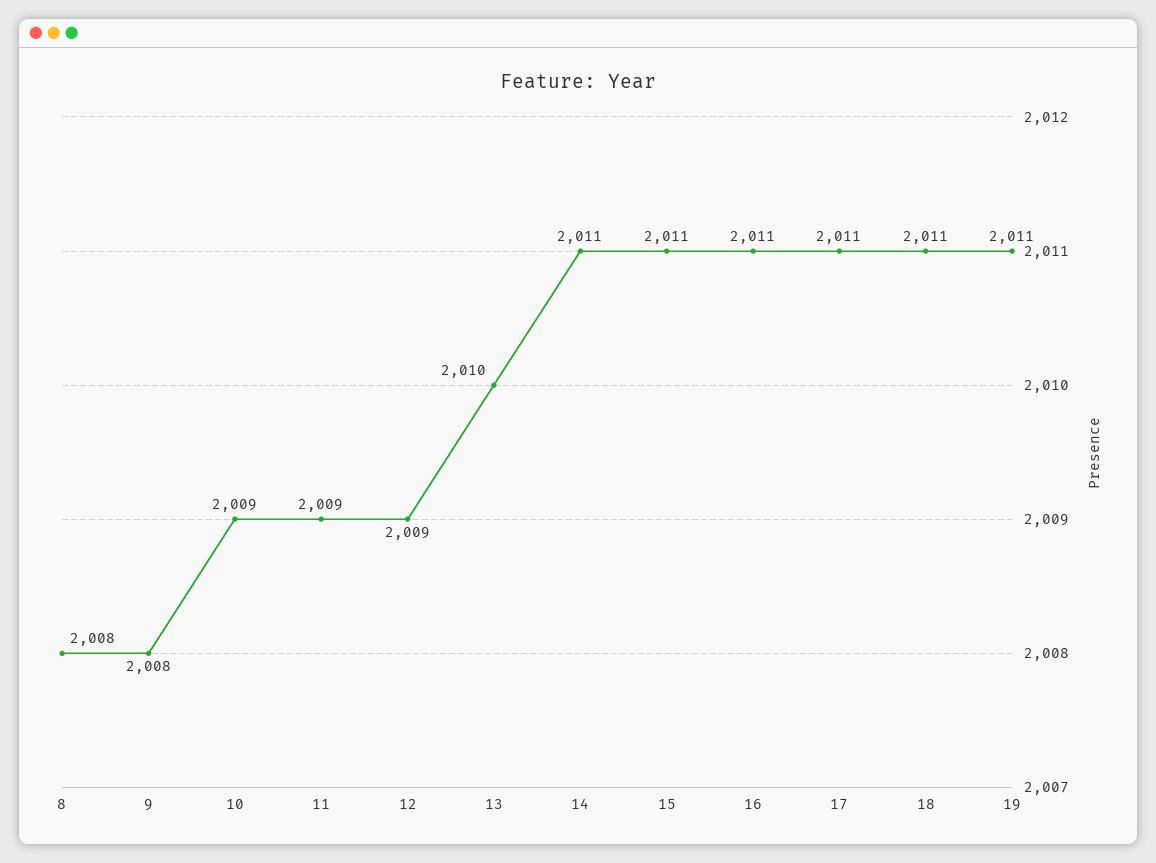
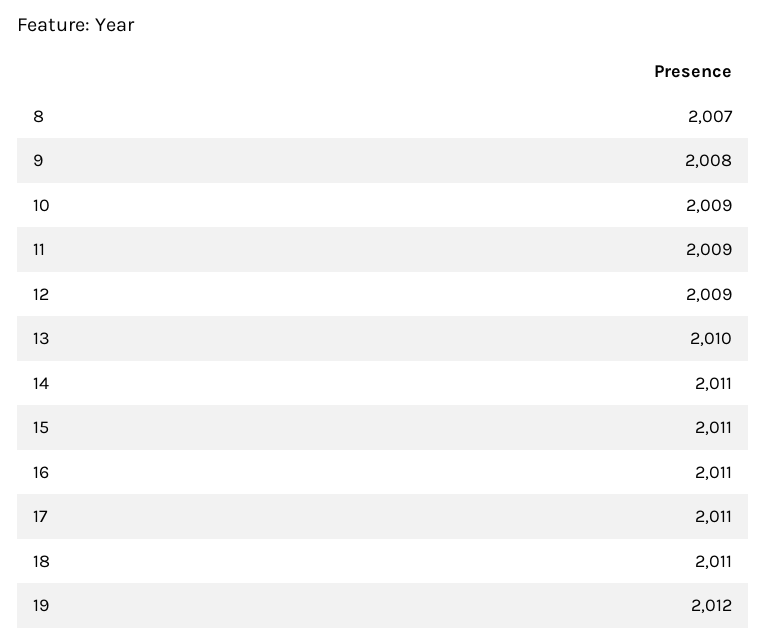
8: 2008 -> 2007
19: 2011 -> 2012

